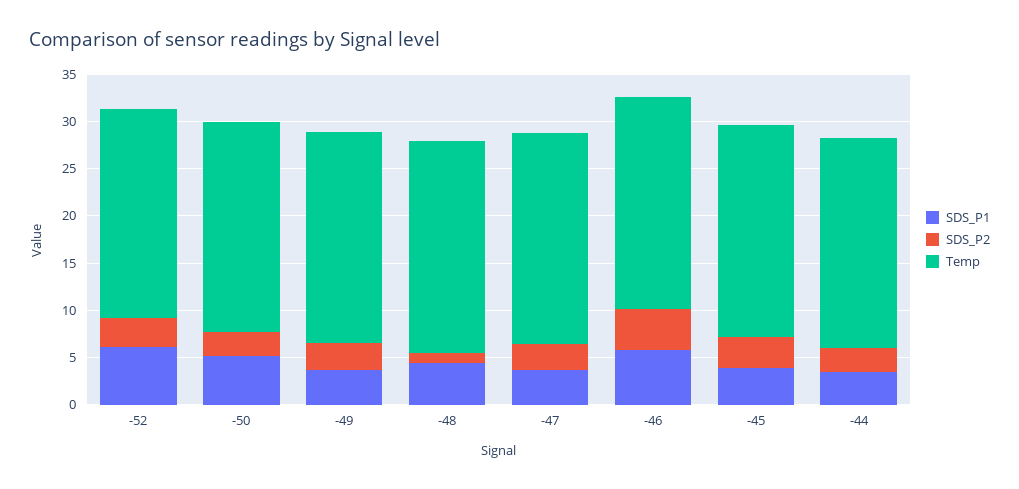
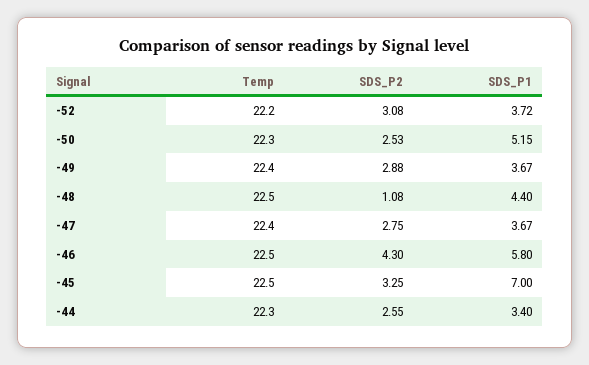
SDS_P1, -52: 6 -> 3.72
SDS_P1, -45: 4 -> 7

